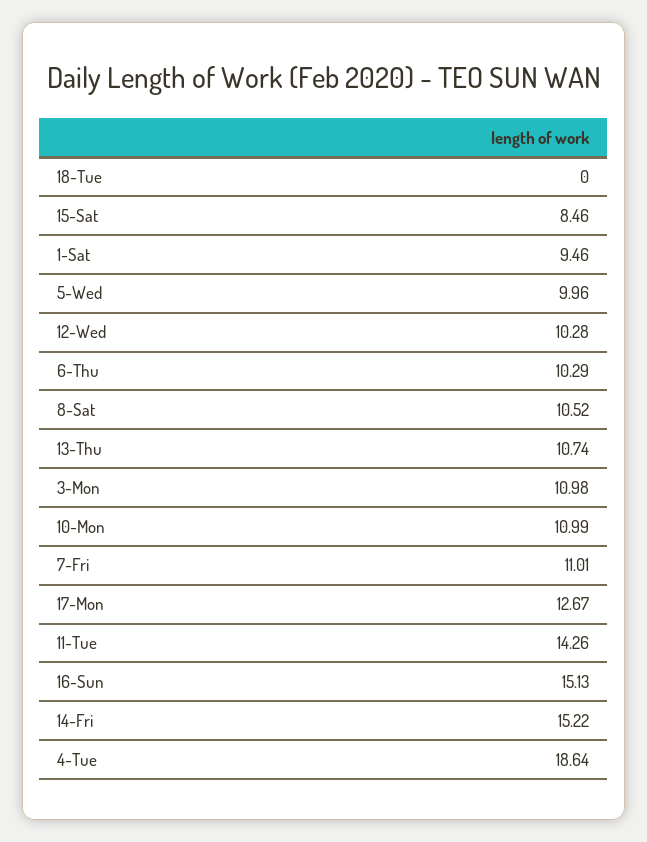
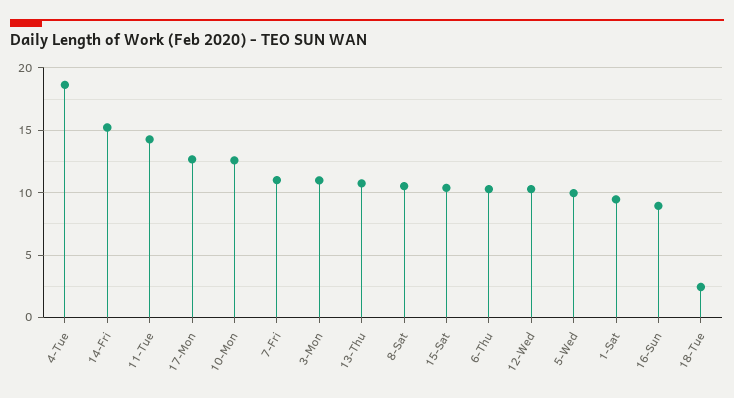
18-Tue: 0 -> 2.5
15-Sat: 8.46 -> 10.5
10-Mon: 10.99 -> 12.5
16-Sun: 15.13 -> 9

